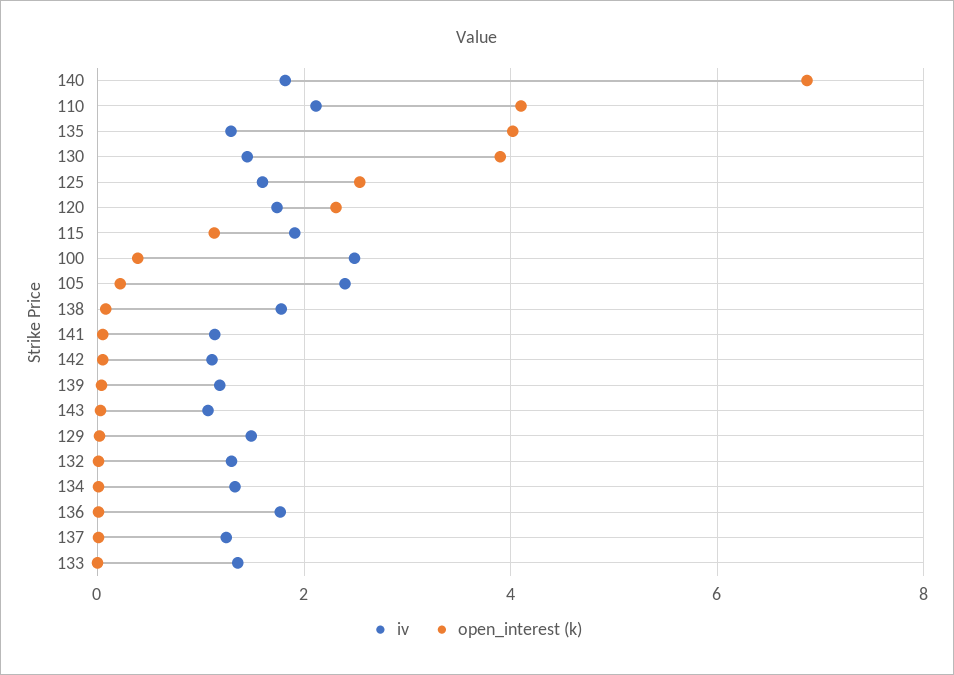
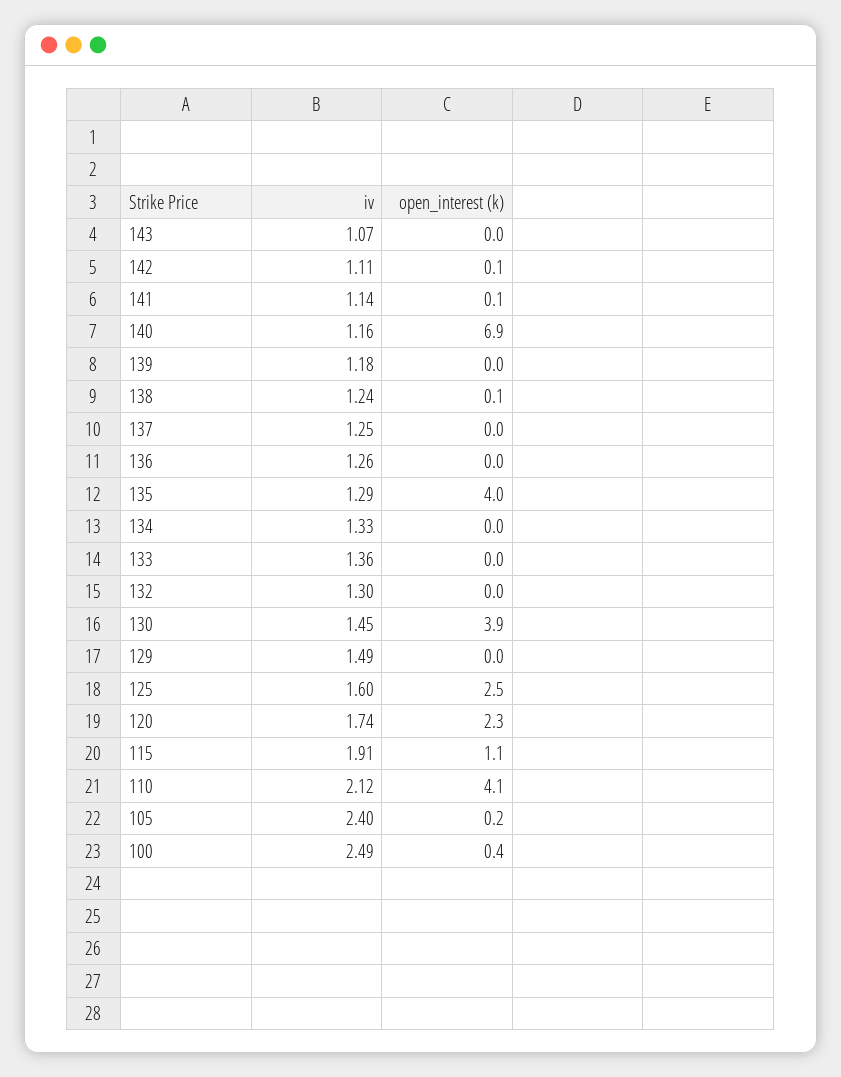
iv, 140: 1.8 -> 1.16
iv, 138: 1.8 -> 1.24
iv, 136: 1.8 -> 1.26

